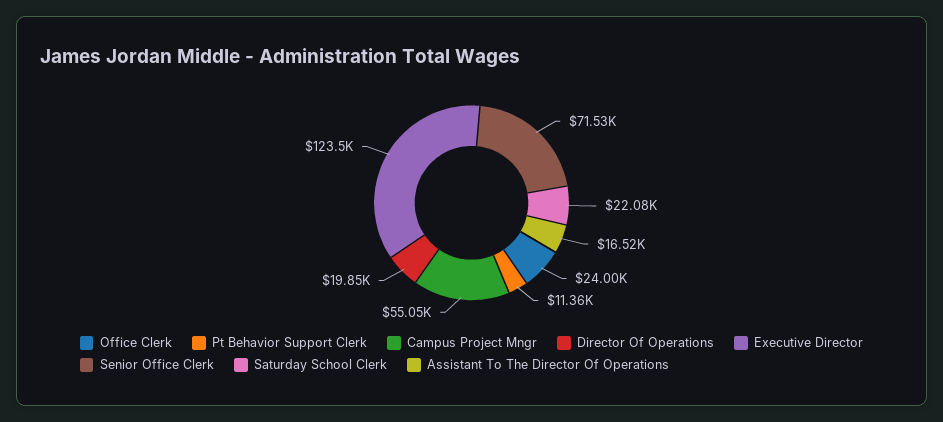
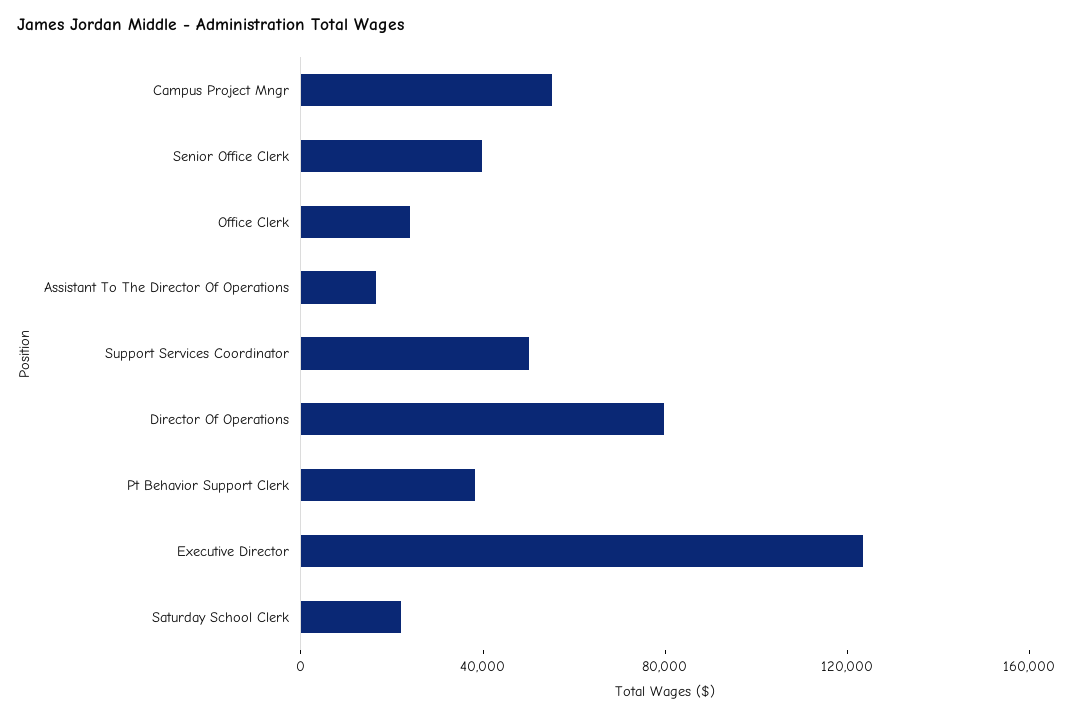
Pt Behavior Support Clerk: 11360 -> 40000
Director Of Operations: 19850 -> 80000
Senior Office Clerk: 71530 -> 40000
Support Services Coordinator: none -> 50000

